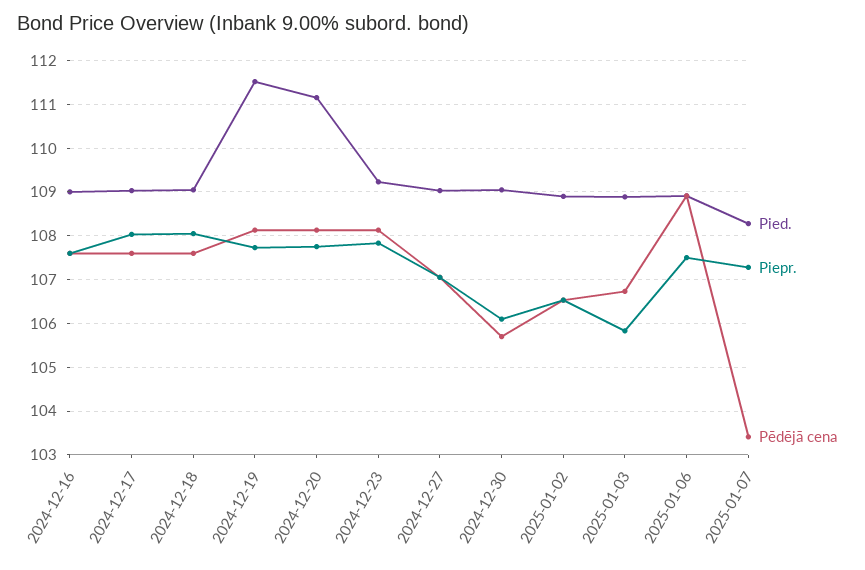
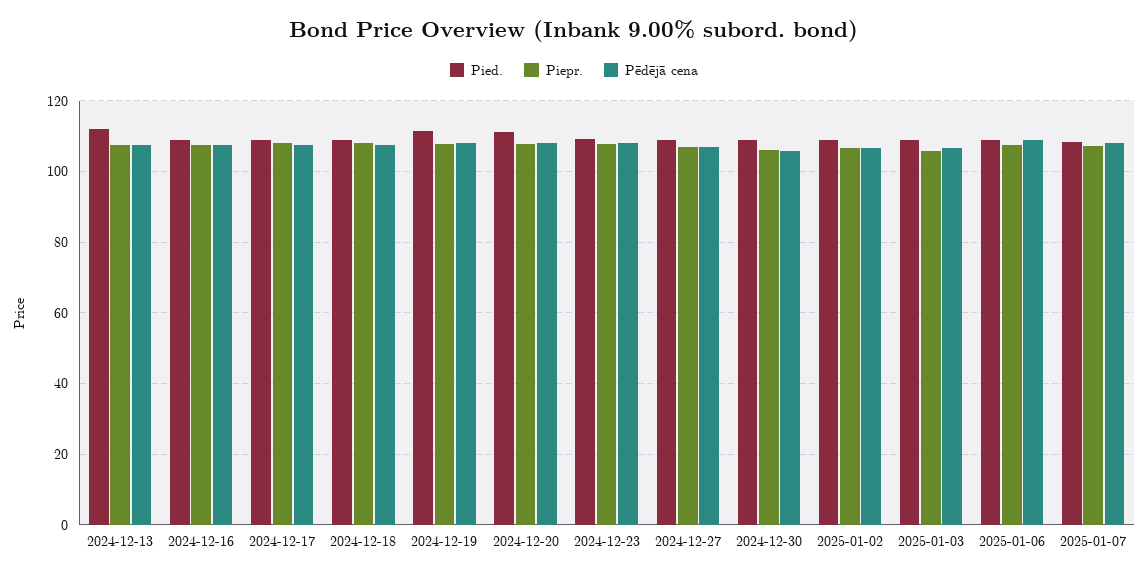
Pēdējā cena, 2025-01-07: 103.4 -> 108
Pied., 2024-12-13: none -> 112
Piepr., 2024-12-13: none -> 108
Pēdējā cena, 2024-12-13: none -> 108

